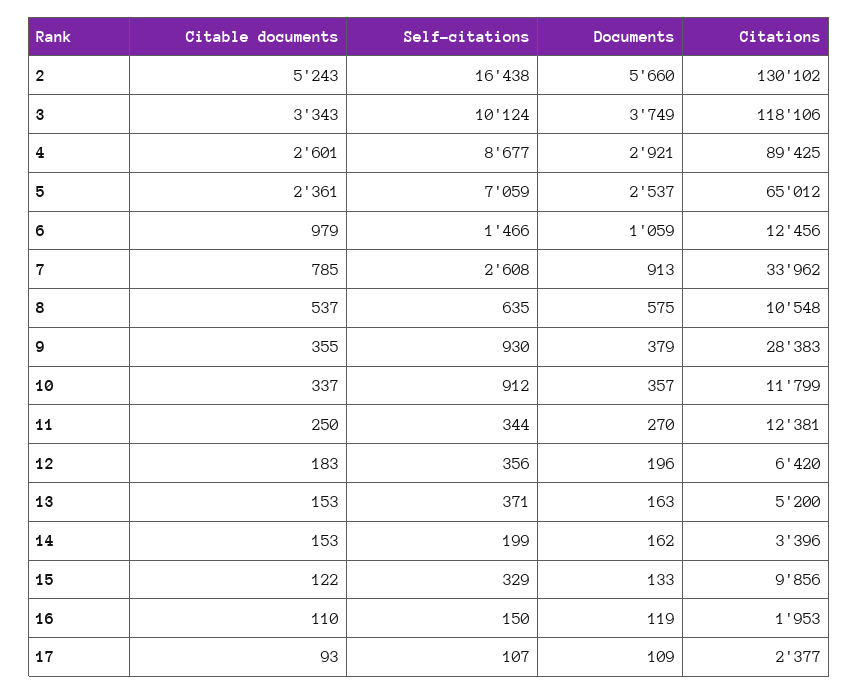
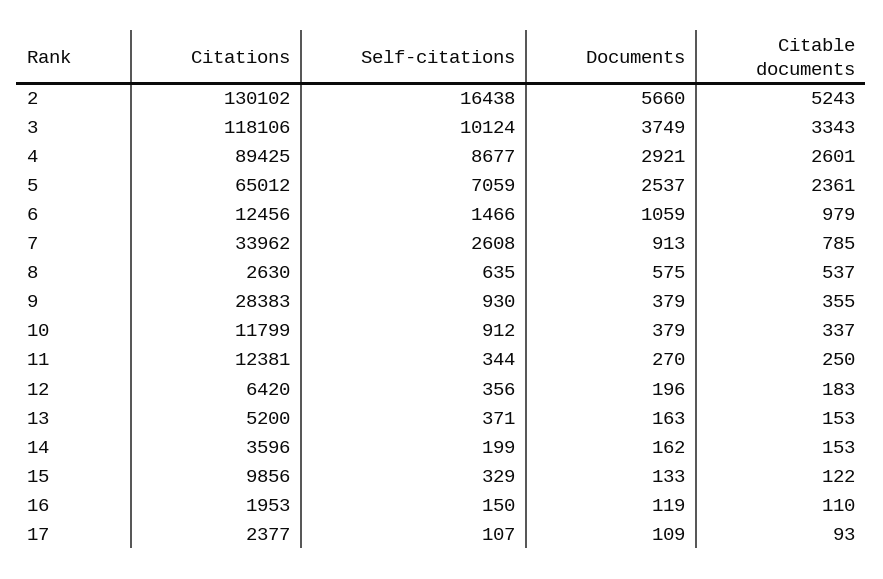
Citations, 8: 10548 -> 2630
Documents, 10: 357 -> 379
Citations, 14: 3396 -> 3596

